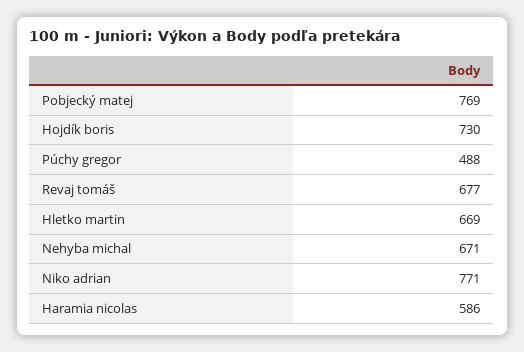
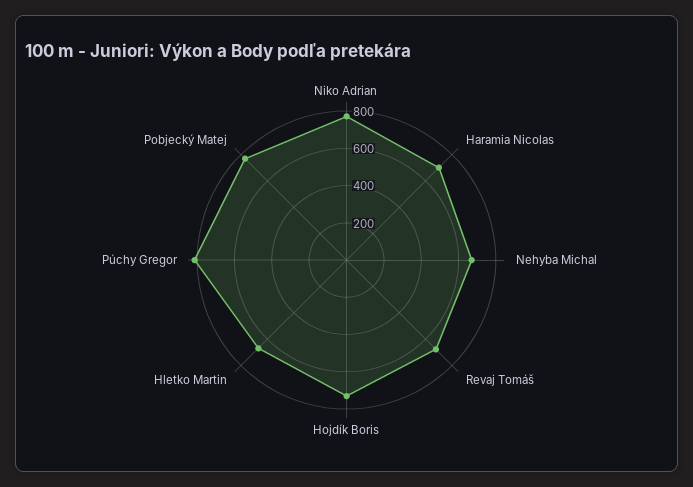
Púchy gregor: 488 -> 800
Haramia nicolas: 586 -> 700

